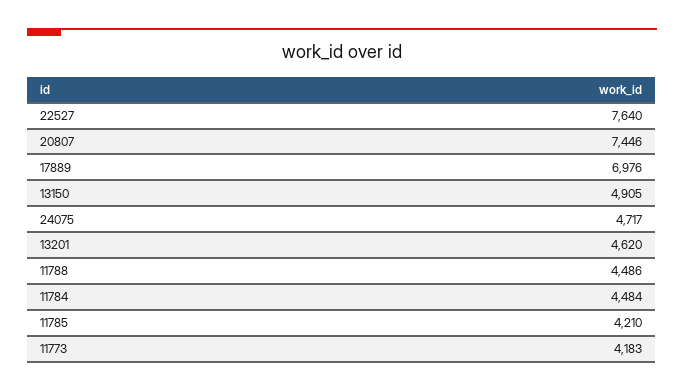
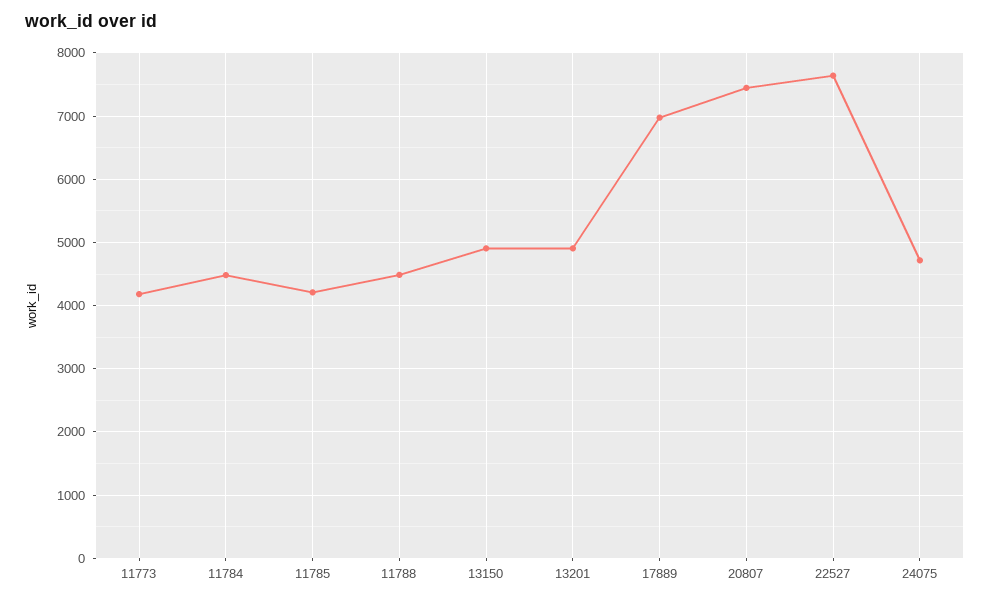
13201: 4620 -> 4900

